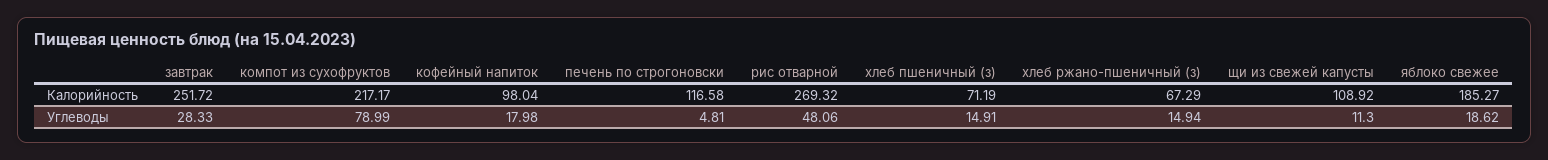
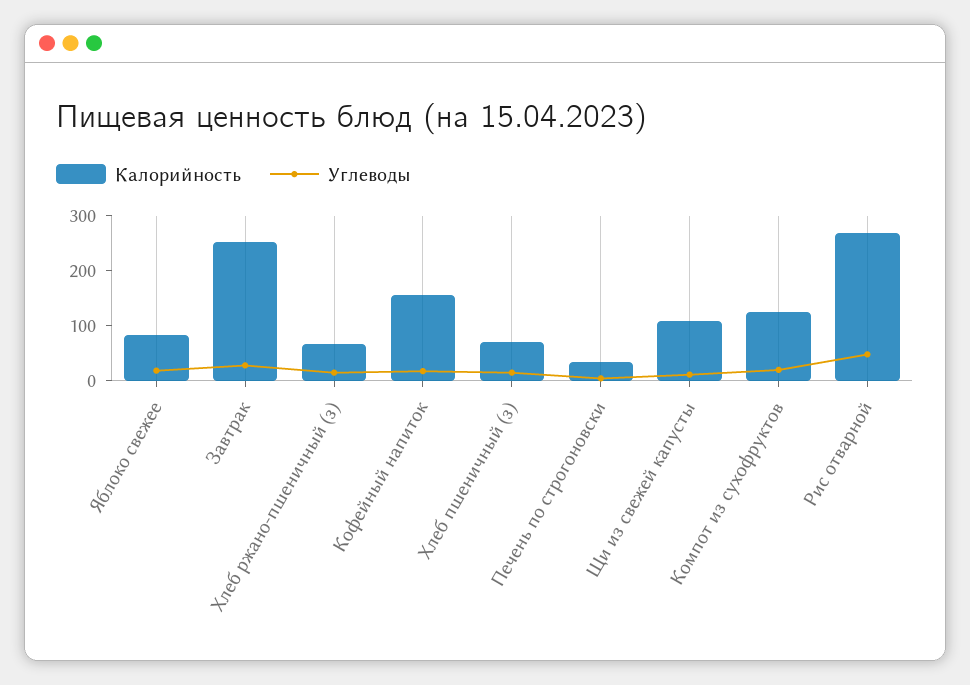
Калорийность, компот из сухофруктов: 217.17 -> 120
Калорийность, кофейный напиток: 98.04 -> 160
Калорийность, печень по строгоновски: 116.58 -> 40
Калорийность, яблоко свежее: 185.27 -> 80
Углеводы, компот из сухофруктов: 78.99 -> 20

